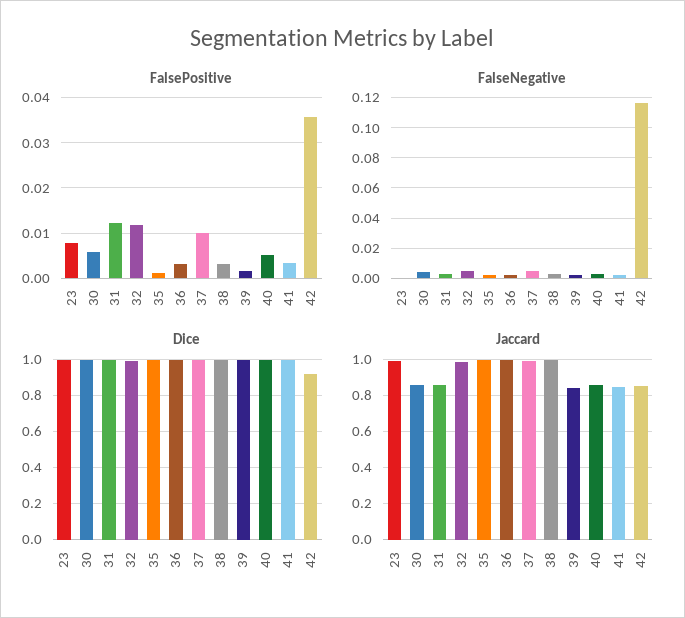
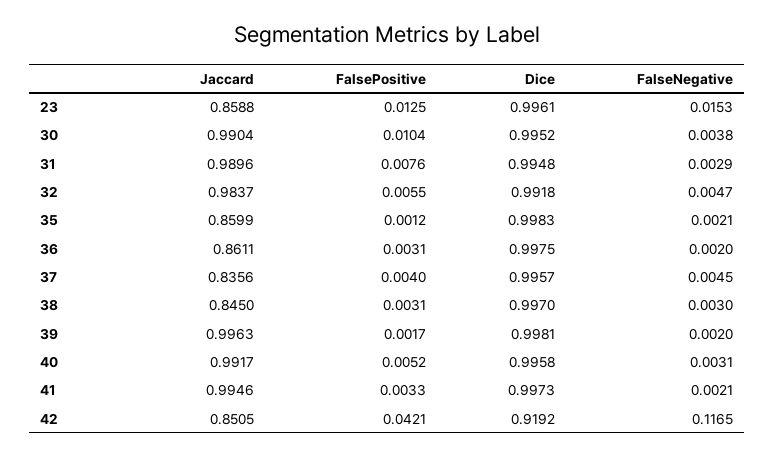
FalsePositive, 23: 0.008 -> 0.0125
FalsePositive, 30: 0.006 -> 0.0104
FalsePositive, 31: 0.012 -> 0.0076
FalsePositive, 32: 0.012 -> 0.0055
FalsePositive, 37: 0.01 -> 0.004
FalsePositive, 42: 0.036 -> 0.0421
FalseNegative, 23: 0 -> 0.0153
Jaccard, 23: 1 -> 0.8588
Jaccard, 30: 0.85 -> 0.9904
Jaccard, 31: 0.85 -> 0.9896
Jaccard, 35: 1 -> 0.8599
Jaccard, 36: 1 -> 0.8611
Jaccard, 37: 1 -> 0.8356
Jaccard, 38: 1 -> 0.845
Jaccard, 39: 0.85 -> 0.9963
Jaccard, 40: 0.85 -> 0.9917
Jaccard, 41: 0.85 -> 0.9946

